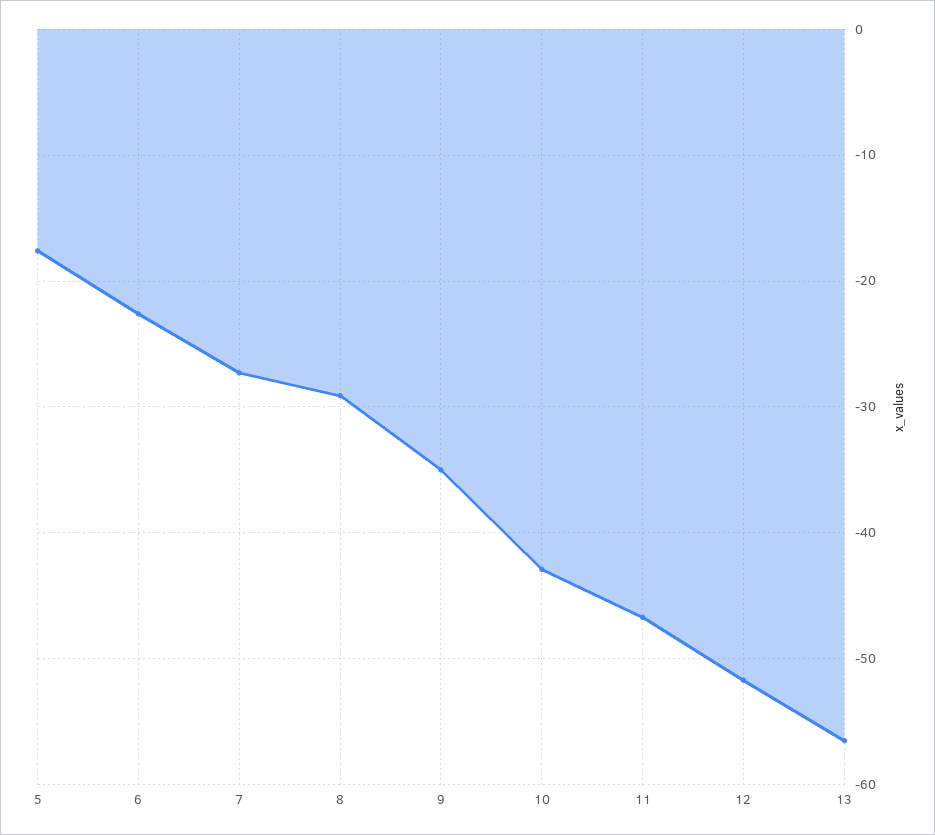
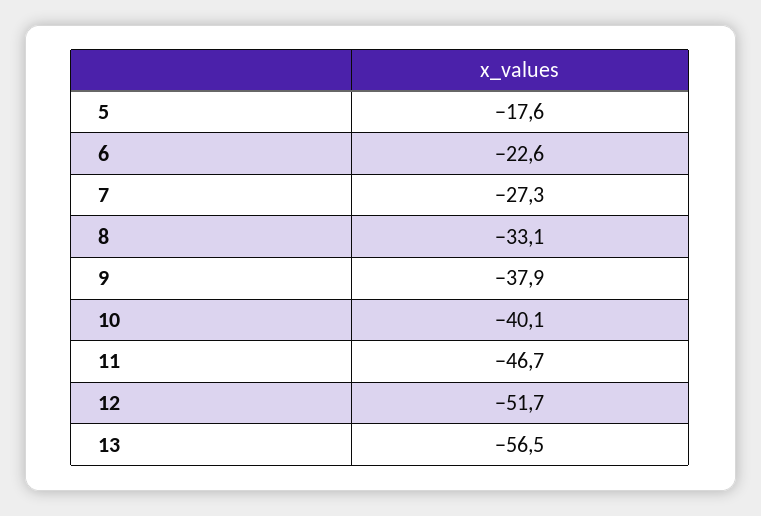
8: -29 -> -33.1
9: -35 -> -37.9
10: -43 -> -40.1

